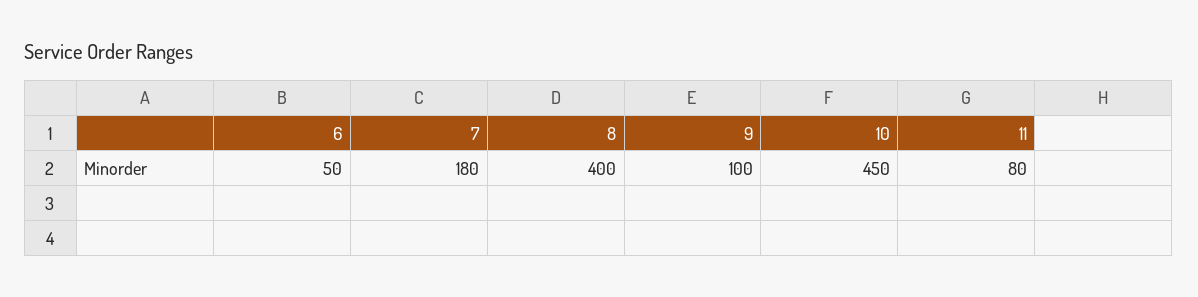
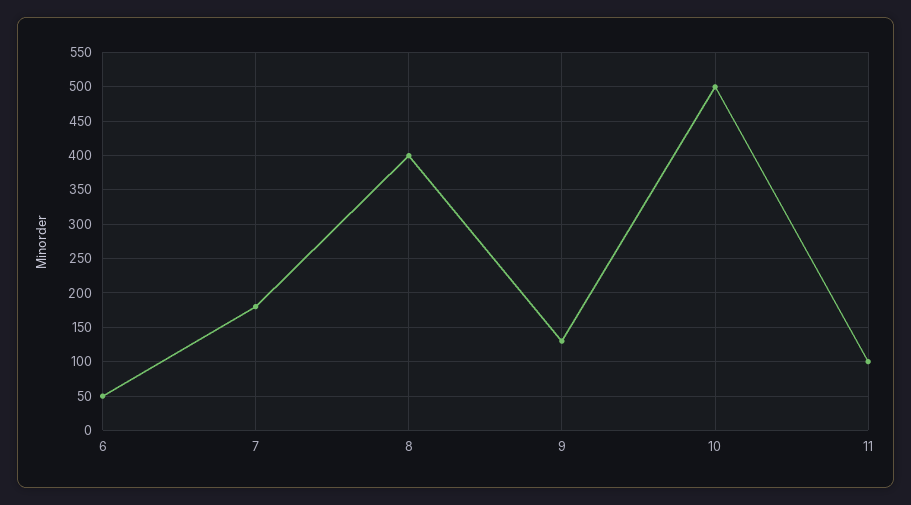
9: 100 -> 130
10: 450 -> 500
11: 80 -> 100

